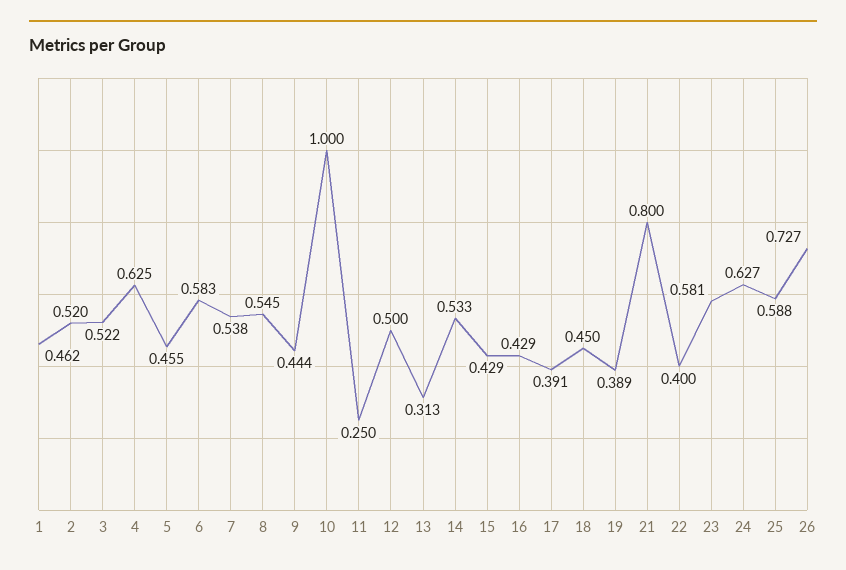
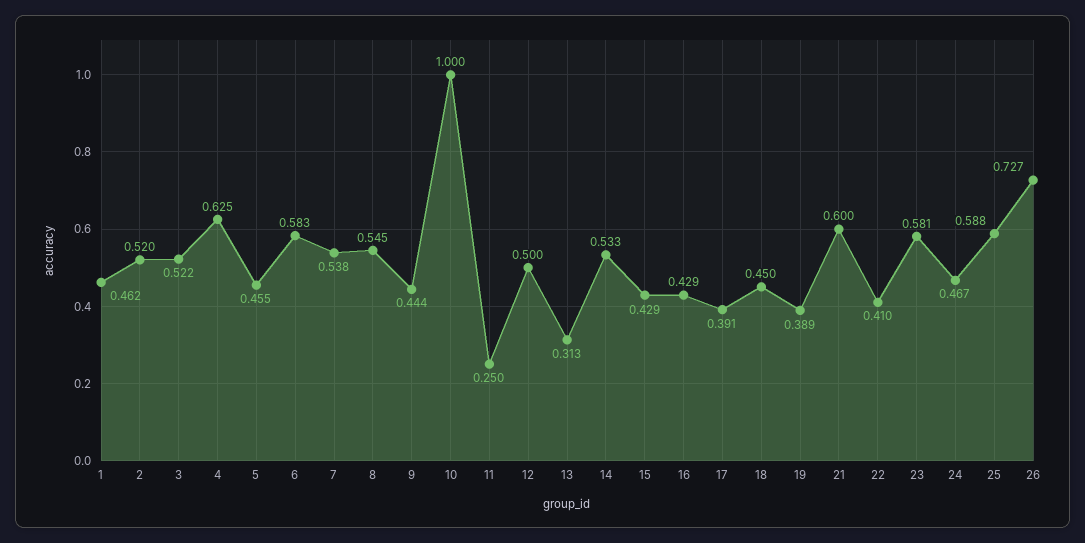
21: 0.8 -> 0.6
22: 0.4 -> 0.41
24: 0.627 -> 0.467

